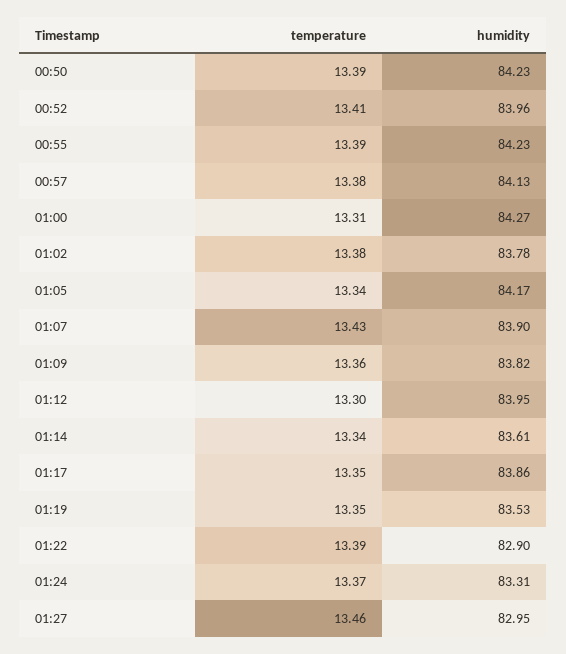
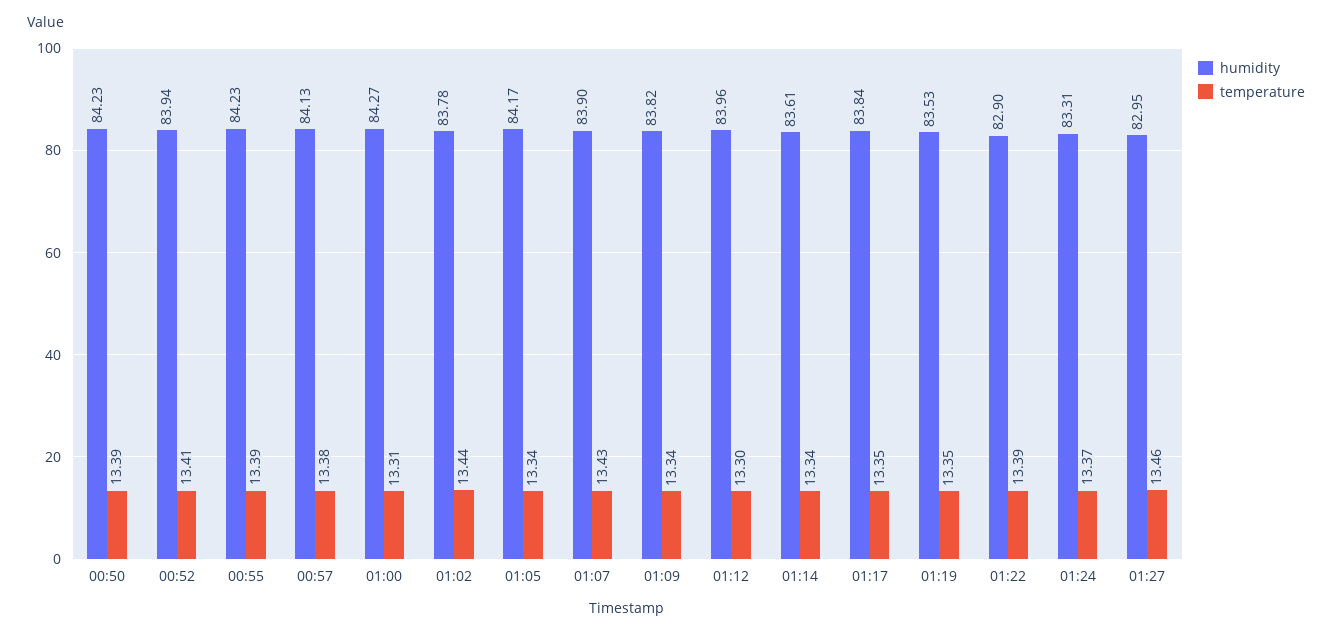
humidity, 00:52: 83.96 -> 83.94
temperature, 01:02: 13.38 -> 13.44
temperature, 01:09: 13.36 -> 13.34
humidity, 01:12: 83.95 -> 83.96
humidity, 01:17: 83.86 -> 83.84

